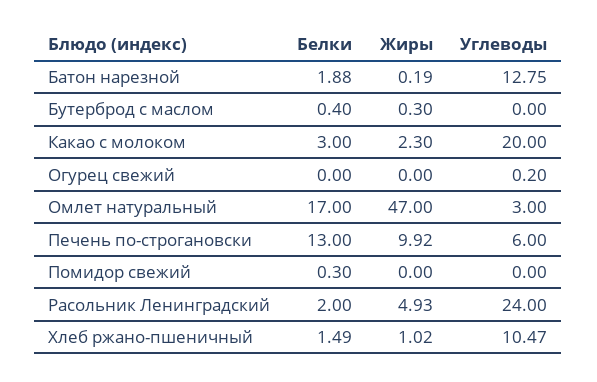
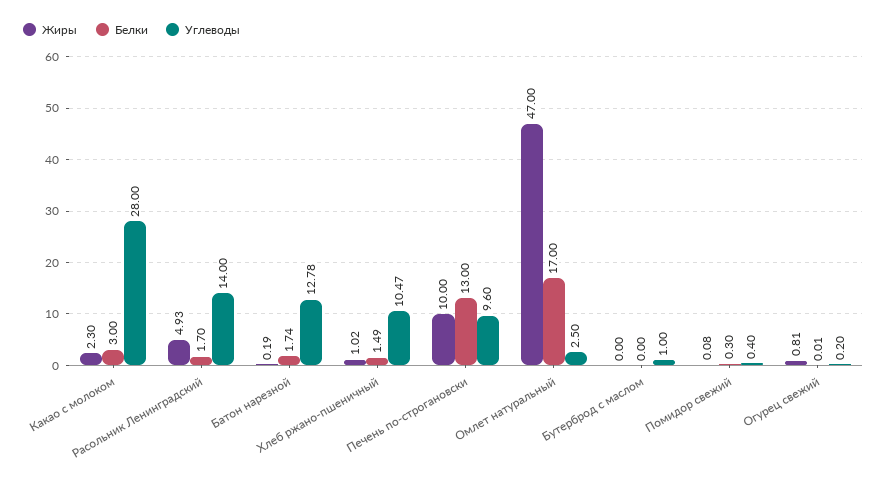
Белки, Батон нарезной: 1.88 -> 1.74
Углеводы, Батон нарезной: 12.75 -> 12.78
Белки, Бутерброд с маслом: 0.4 -> 0
Жиры, Бутерброд с маслом: 0.3 -> 0
Углеводы, Бутерброд с маслом: 0 -> 1
Углеводы, Какао с молоком: 20 -> 28
Белки, Огурец свежий: 0 -> 0.01
Жиры, Огурец свежий: 0 -> 0.81
Углеводы, Омлет натуральный: 3 -> 2.5
Жиры, Печень по-строгановски: 9.92 -> 10
Углеводы, Печень по-строгановски: 6 -> 9.6
Жиры, Помидор свежий: 0 -> 0.08
Углеводы, Помидор свежий: 0 -> 0.4
Белки, Расольник Ленинградский: 2 -> 1.7
Углеводы, Расольник Ленинградский: 24 -> 14

